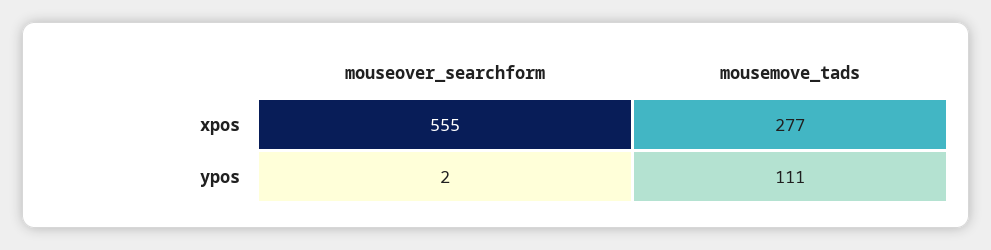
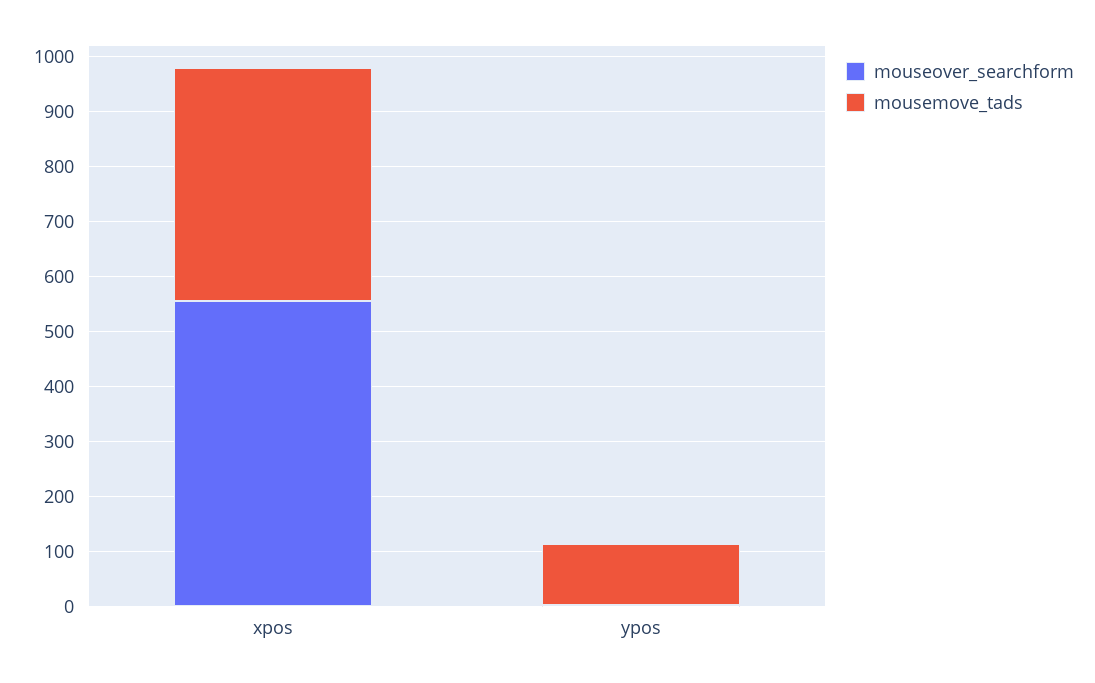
mousemove_tads, xpos: 277 -> 420

